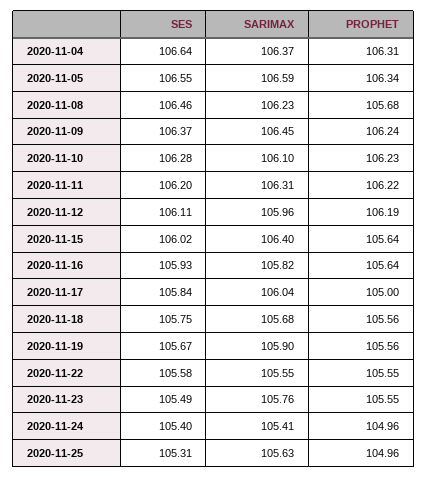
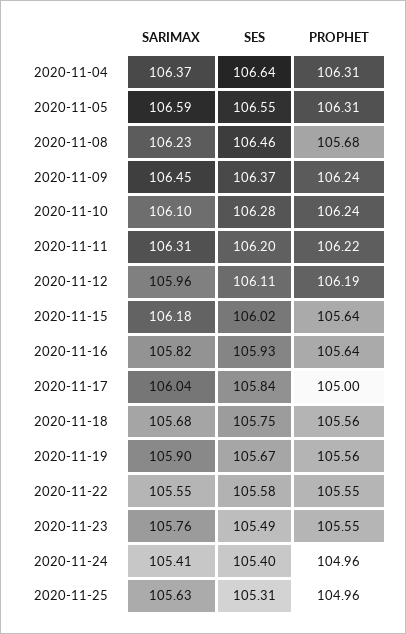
PROPHET, 2020-11-05: 106.34 -> 106.31
PROPHET, 2020-11-10: 106.23 -> 106.24
SARIMAX, 2020-11-15: 106.4 -> 106.18

